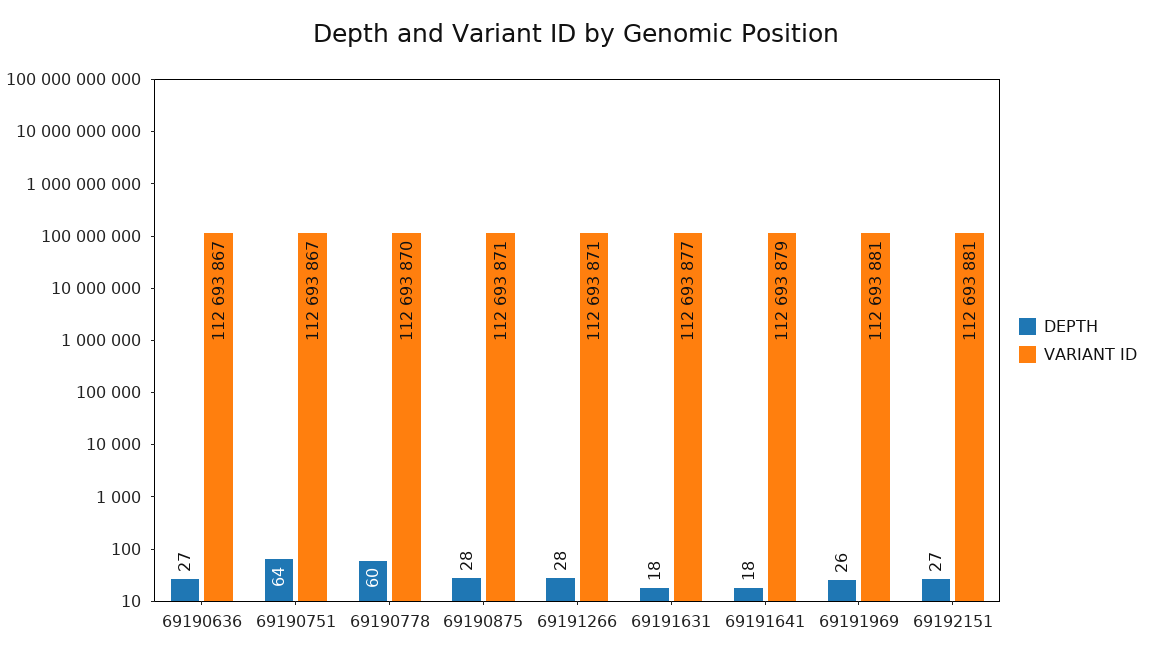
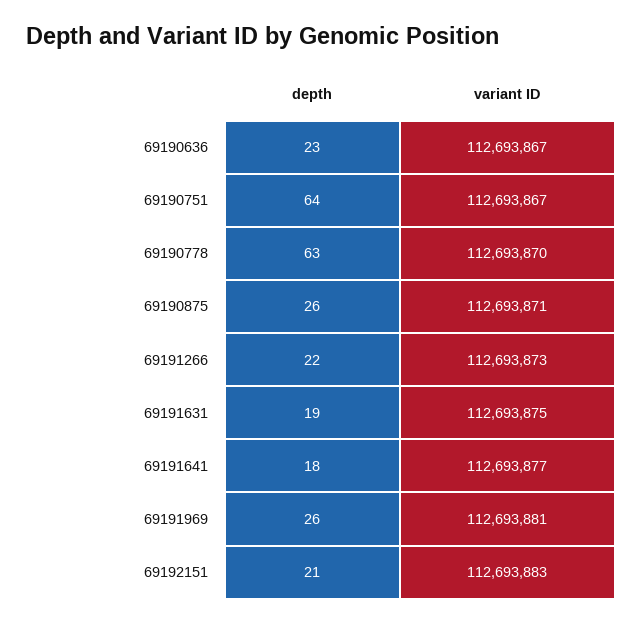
DEPTH, 69190636: 27 -> 23
DEPTH, 69190778: 60 -> 63
DEPTH, 69190875: 28 -> 26
DEPTH, 69191266: 28 -> 22
VARIANT ID, 69191266: 112693871 -> 112693873
DEPTH, 69191631: 18 -> 19
VARIANT ID, 69191631: 112693877 -> 112693875
VARIANT ID, 69191641: 112693879 -> 112693877
DEPTH, 69192151: 27 -> 21
VARIANT ID, 69192151: 112693881 -> 112693883

